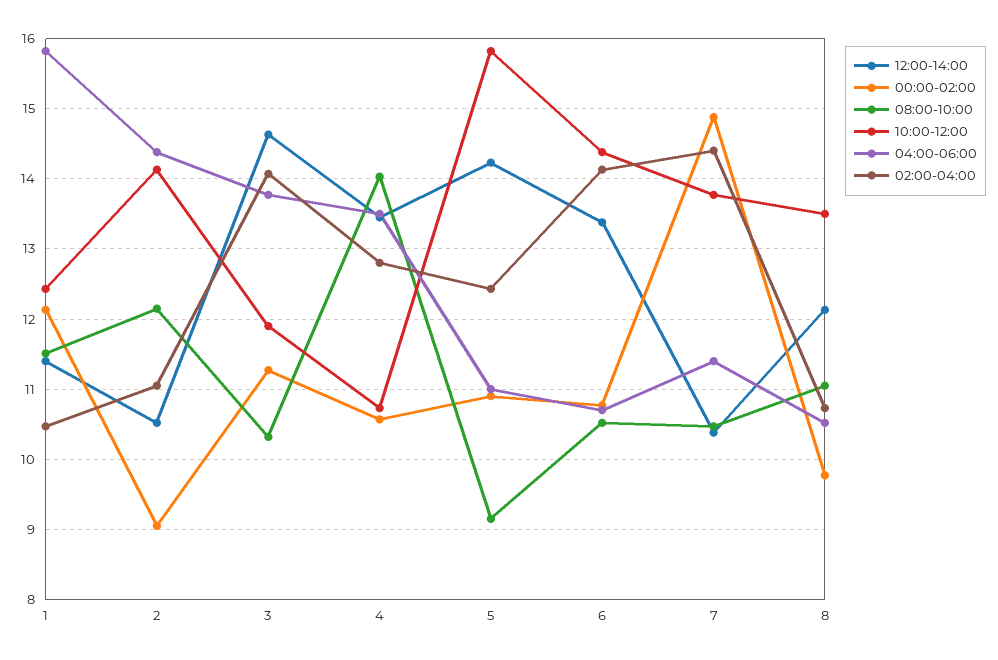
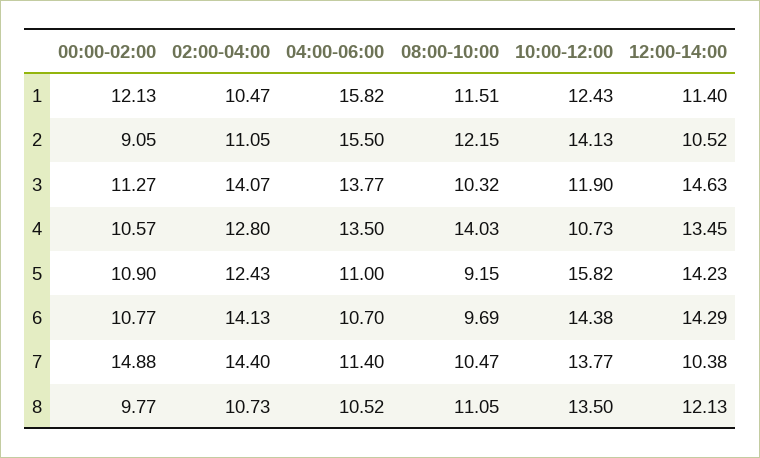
04:00-06:00, 2: 14.4 -> 15.5
12:00-14:00, 6: 13.4 -> 14.29
08:00-10:00, 6: 10.5 -> 9.69

